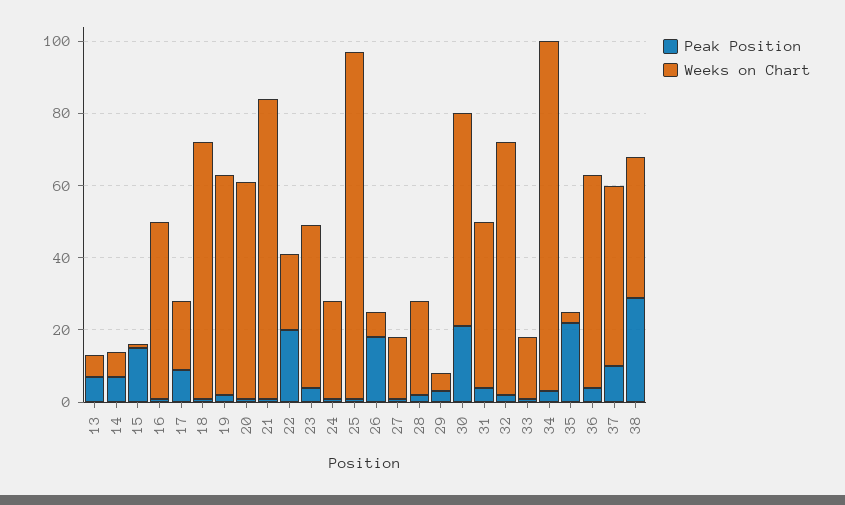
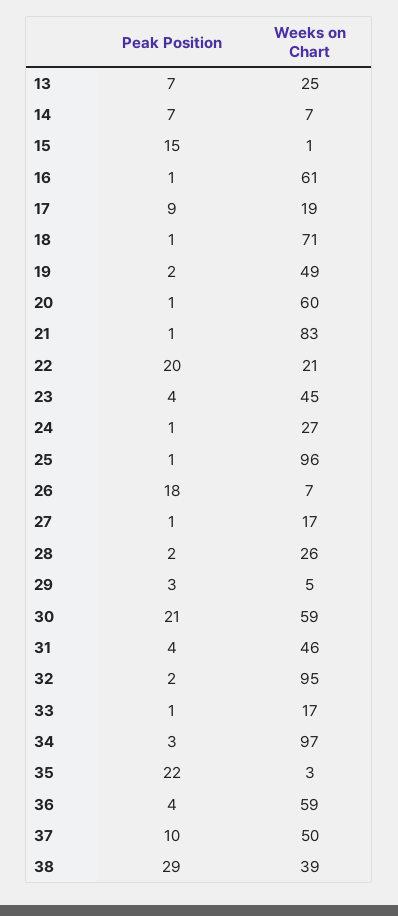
Weeks on Chart, 13: 5 -> 25
Weeks on Chart, 16: 50 -> 61
Weeks on Chart, 19: 60 -> 49
Weeks on Chart, 32: 70 -> 95

